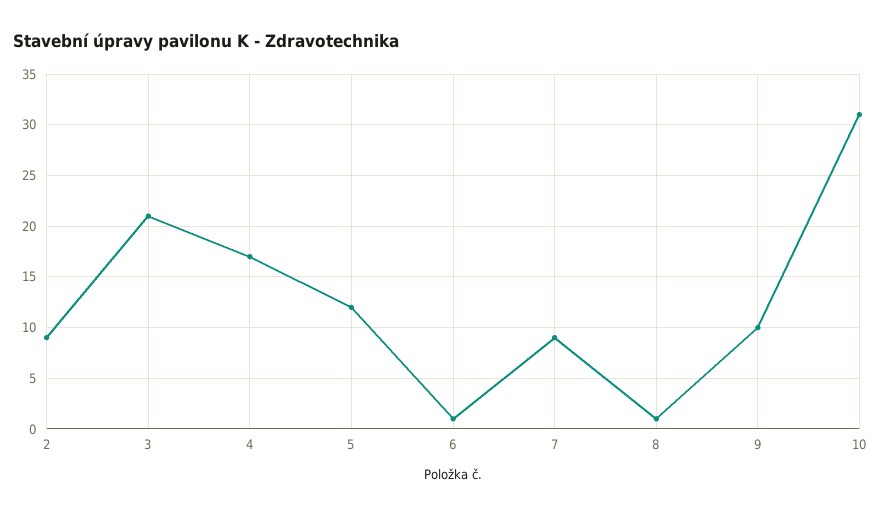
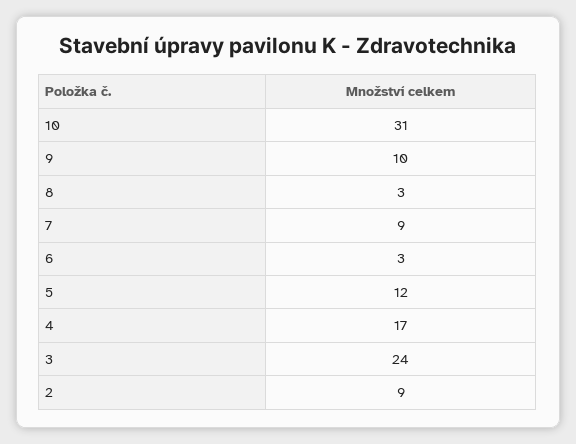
3: 21 -> 24
6: 1 -> 3
8: 1 -> 3

